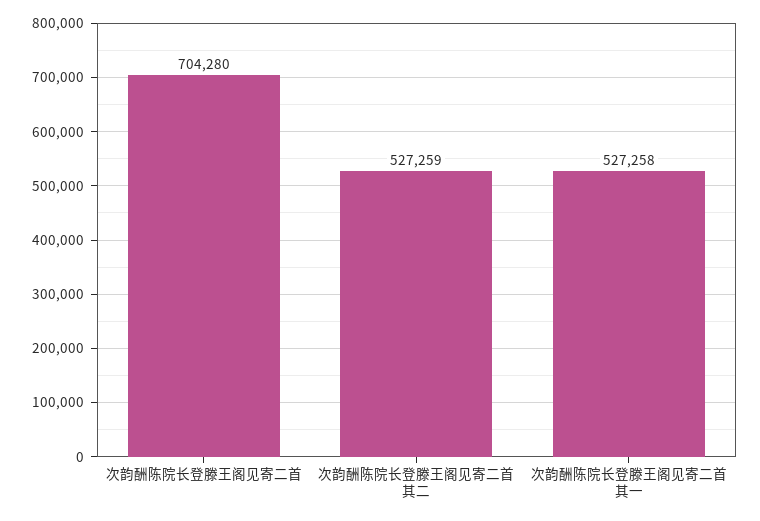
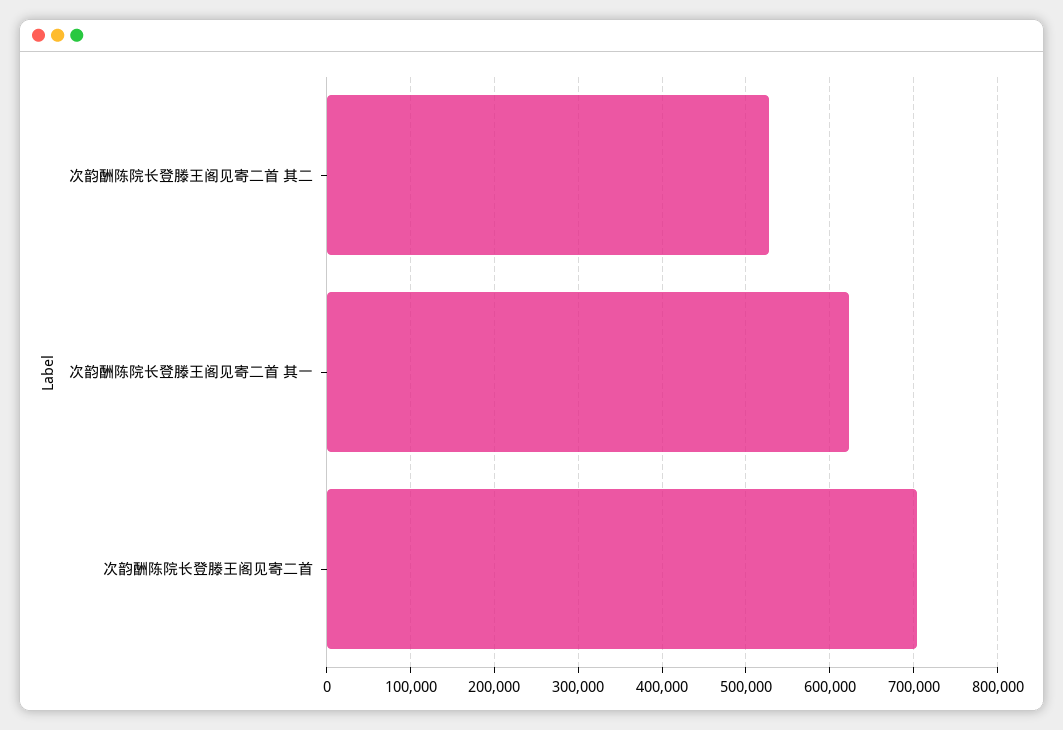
次韵酬陈院长登滕王阁见寄二首 其一: 527258 -> 620000

